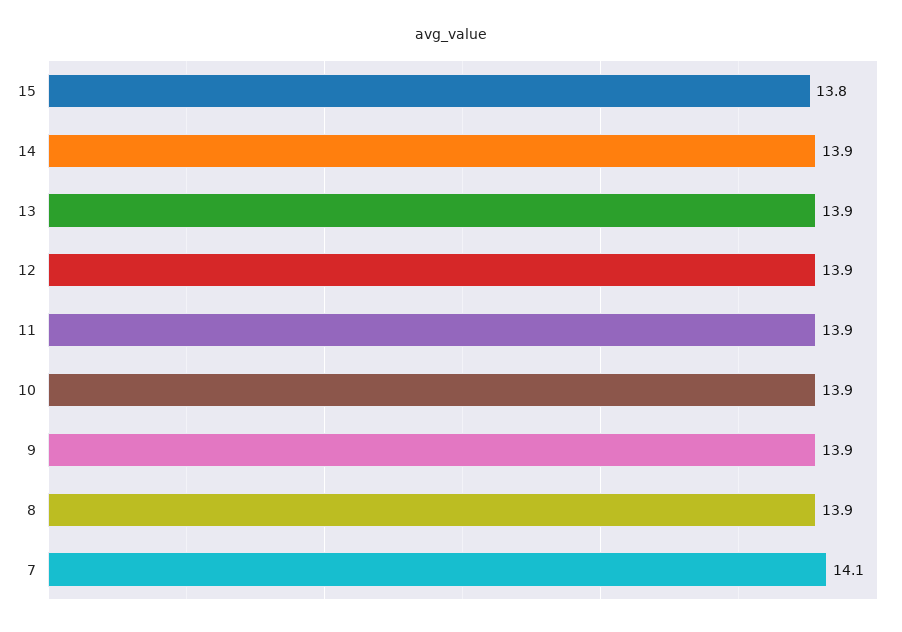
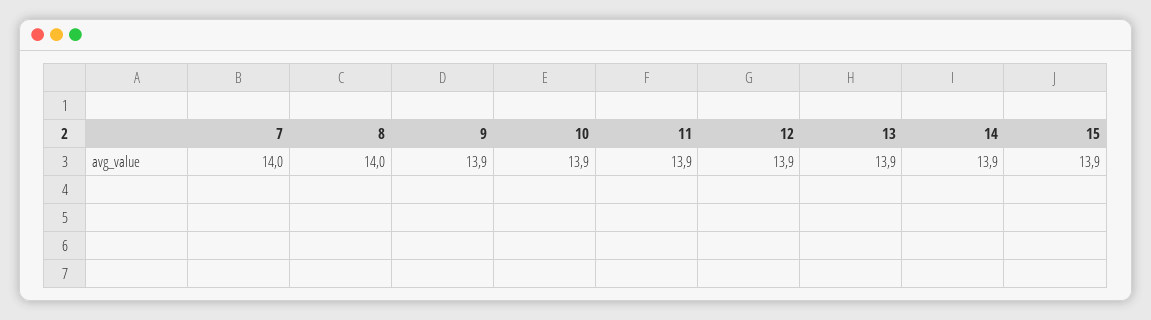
15: 13.8 -> 13.9
8: 13.9 -> 14
7: 14.1 -> 14

